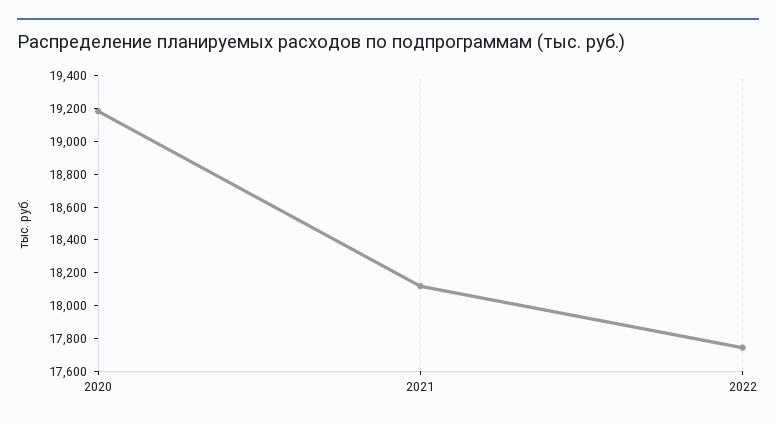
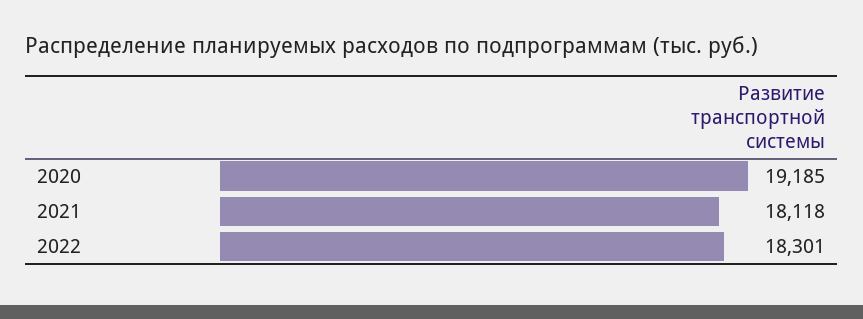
2022: 17750 -> 18301

